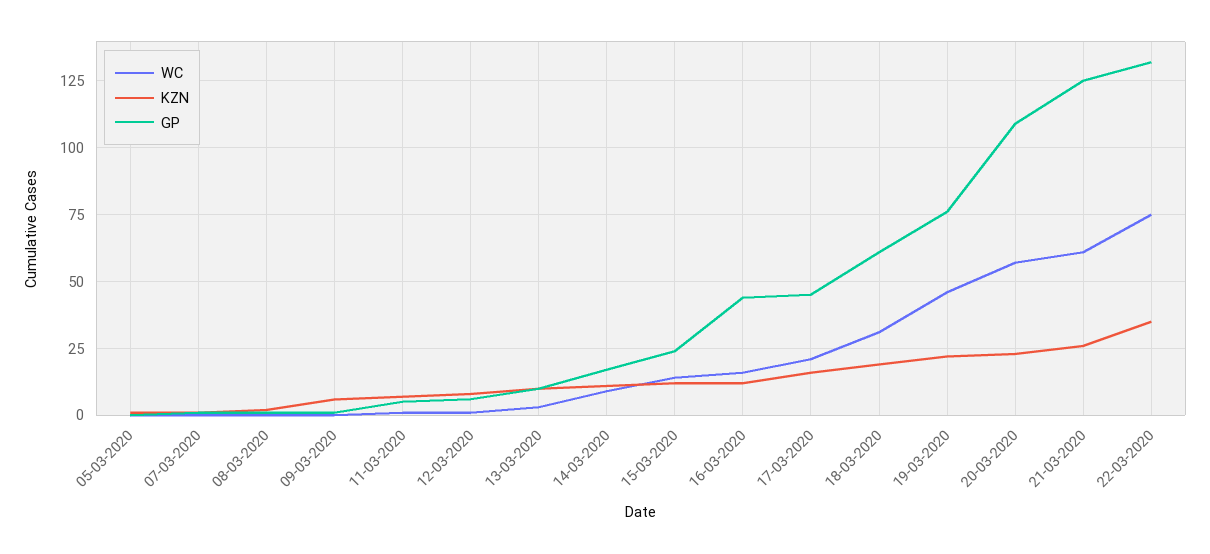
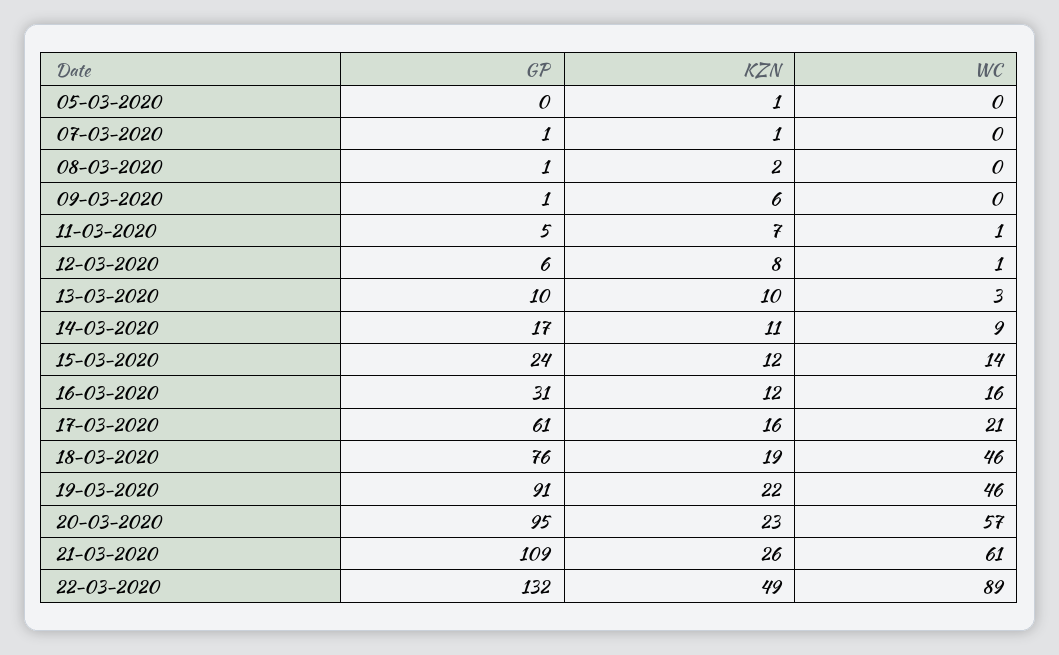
GP, 16-03-2020: 45 -> 31
GP, 17-03-2020: 45 -> 61
WC, 18-03-2020: 30 -> 46
GP, 18-03-2020: 60 -> 76
GP, 19-03-2020: 75 -> 91
GP, 20-03-2020: 110 -> 95
GP, 21-03-2020: 125 -> 109
WC, 22-03-2020: 75 -> 89
KZN, 22-03-2020: 35 -> 49

